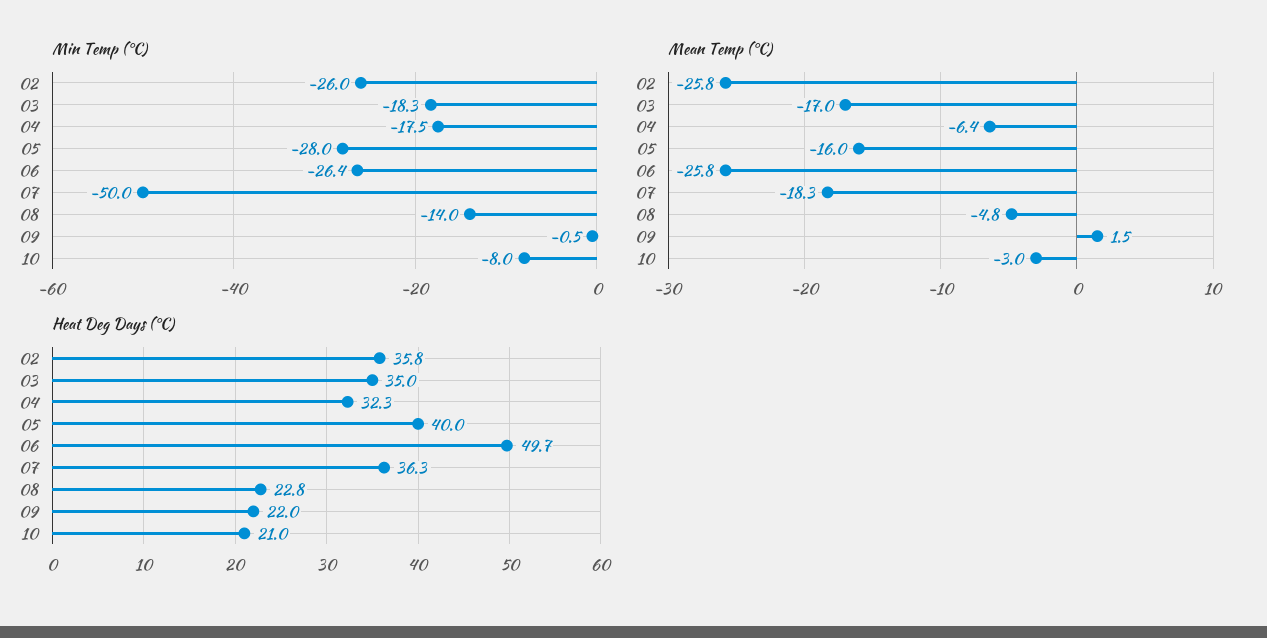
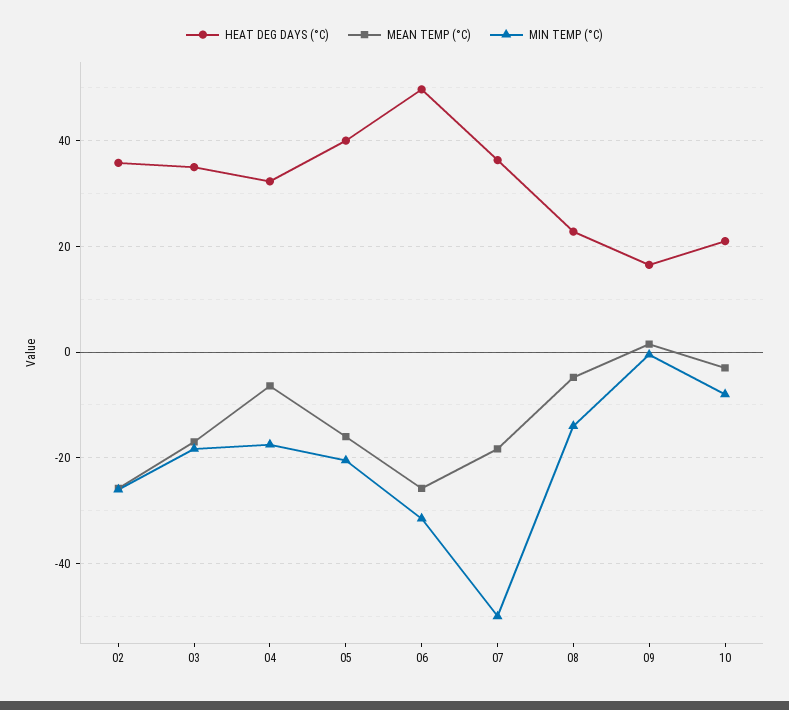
Min Temp (°C), 05: -28 -> -20
Min Temp (°C), 06: -26.4 -> -32
Heat Deg Days (°C), 09: 22 -> 16

